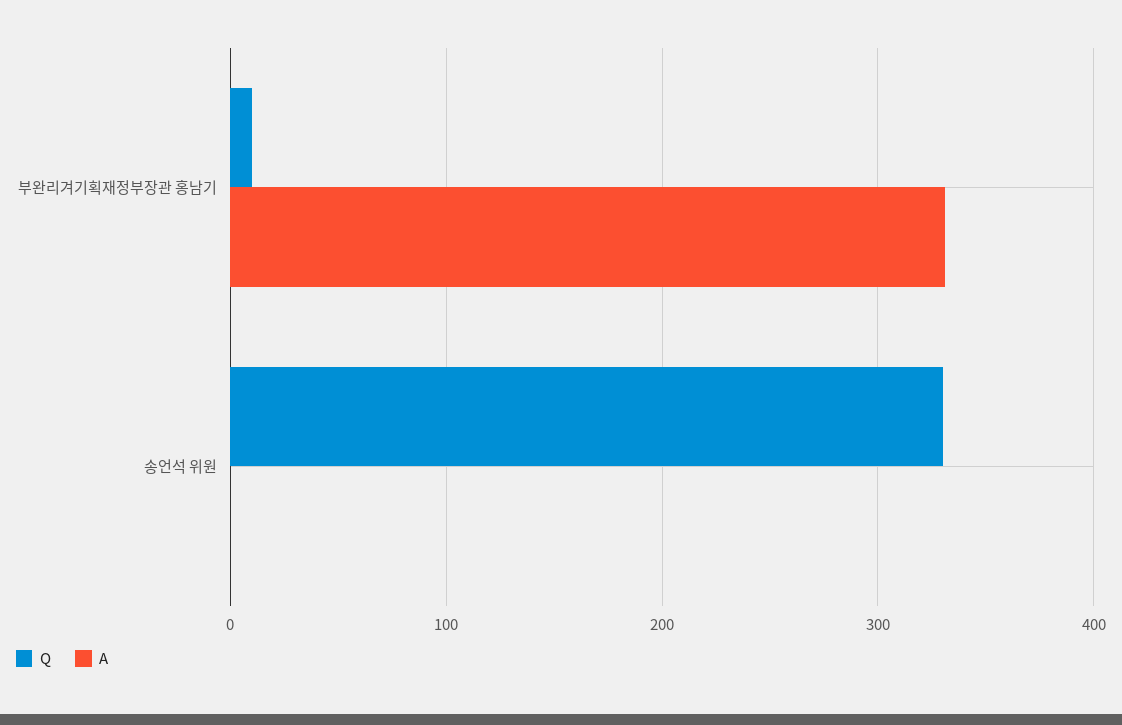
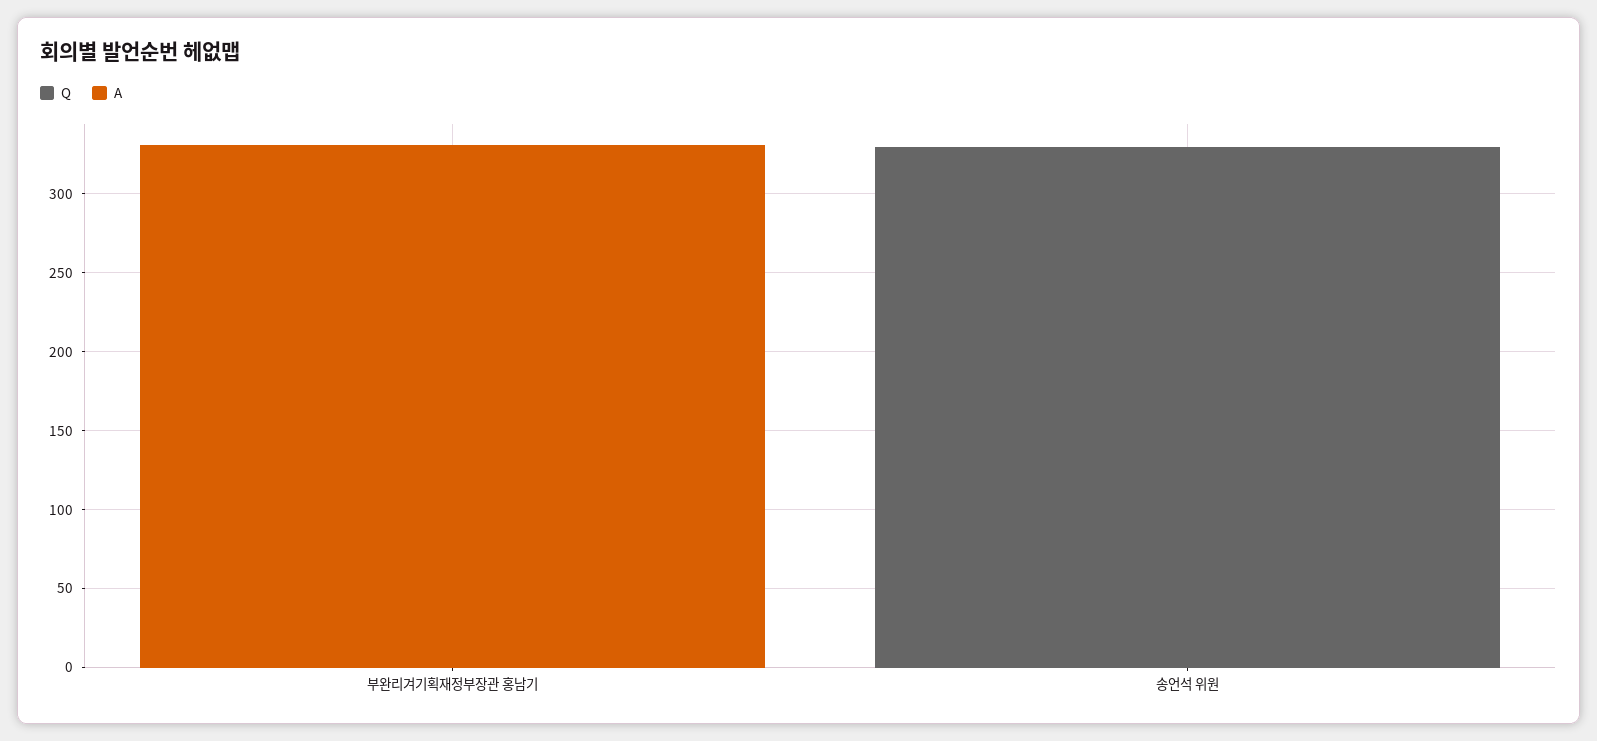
Q, 부완리겨기획재정부장관 홍남기: 10 -> 0

